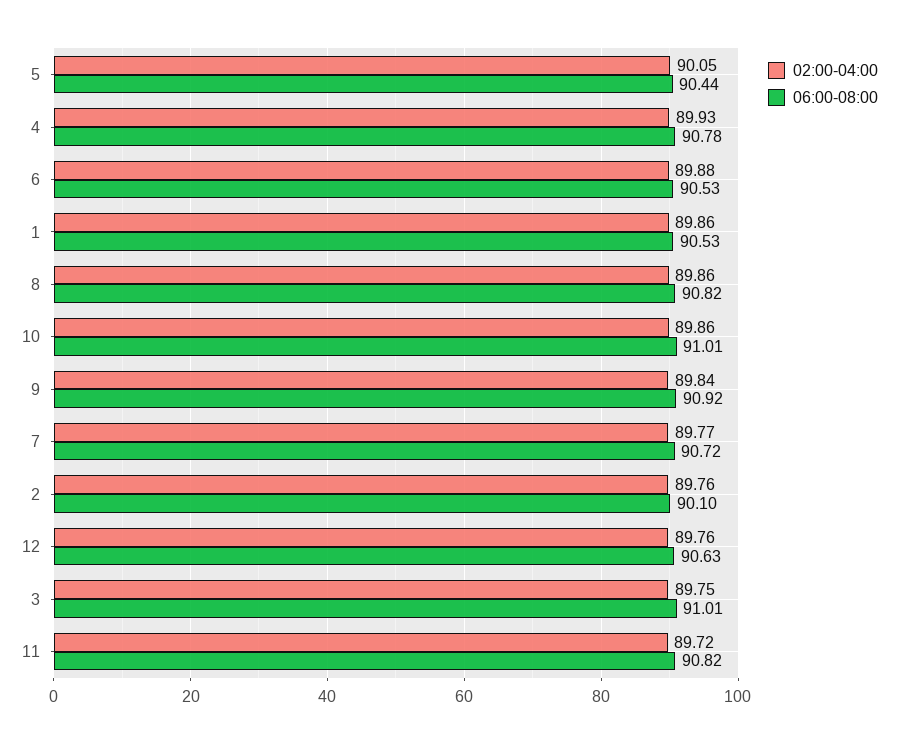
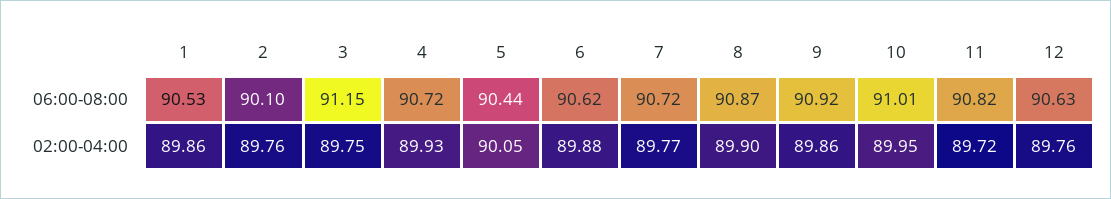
06:00-08:00, 4: 90.78 -> 90.72
06:00-08:00, 6: 90.53 -> 90.62
02:00-04:00, 8: 89.86 -> 89.9
06:00-08:00, 8: 90.82 -> 90.87
02:00-04:00, 10: 89.86 -> 89.95
02:00-04:00, 9: 89.84 -> 89.86
06:00-08:00, 3: 91.01 -> 91.15

